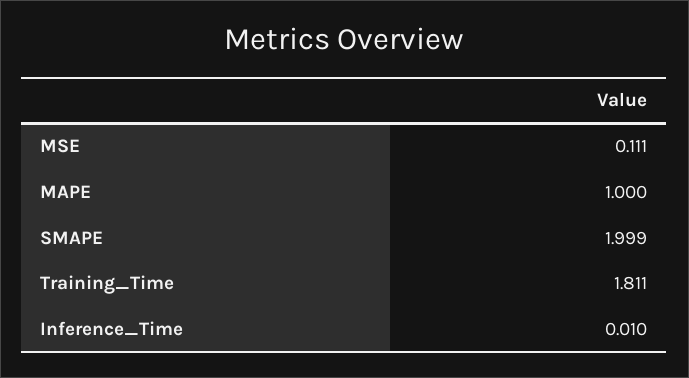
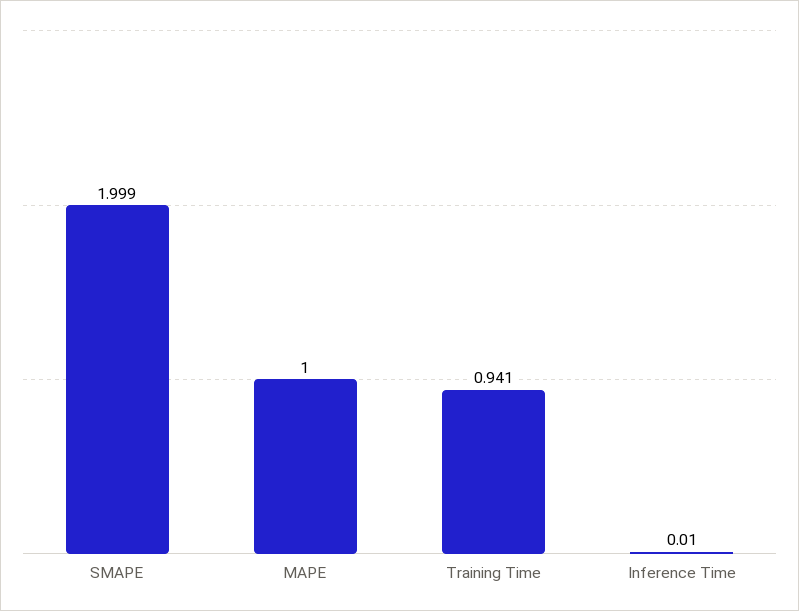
MSE: 0.111 -> none
Training_Time: 1.811 -> 0.941

